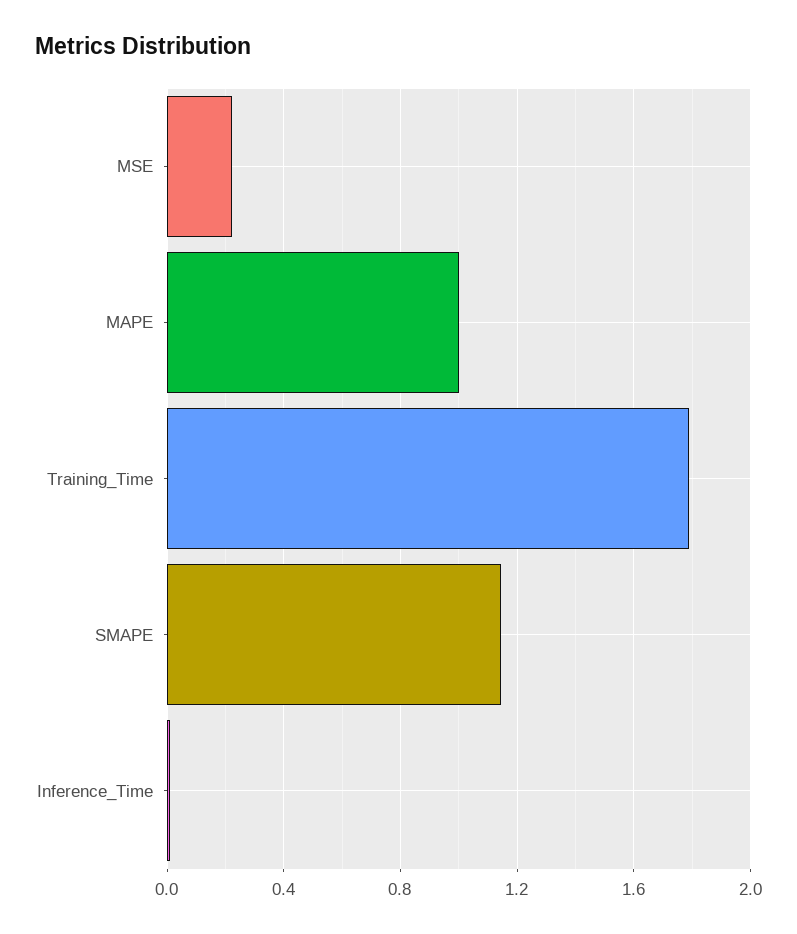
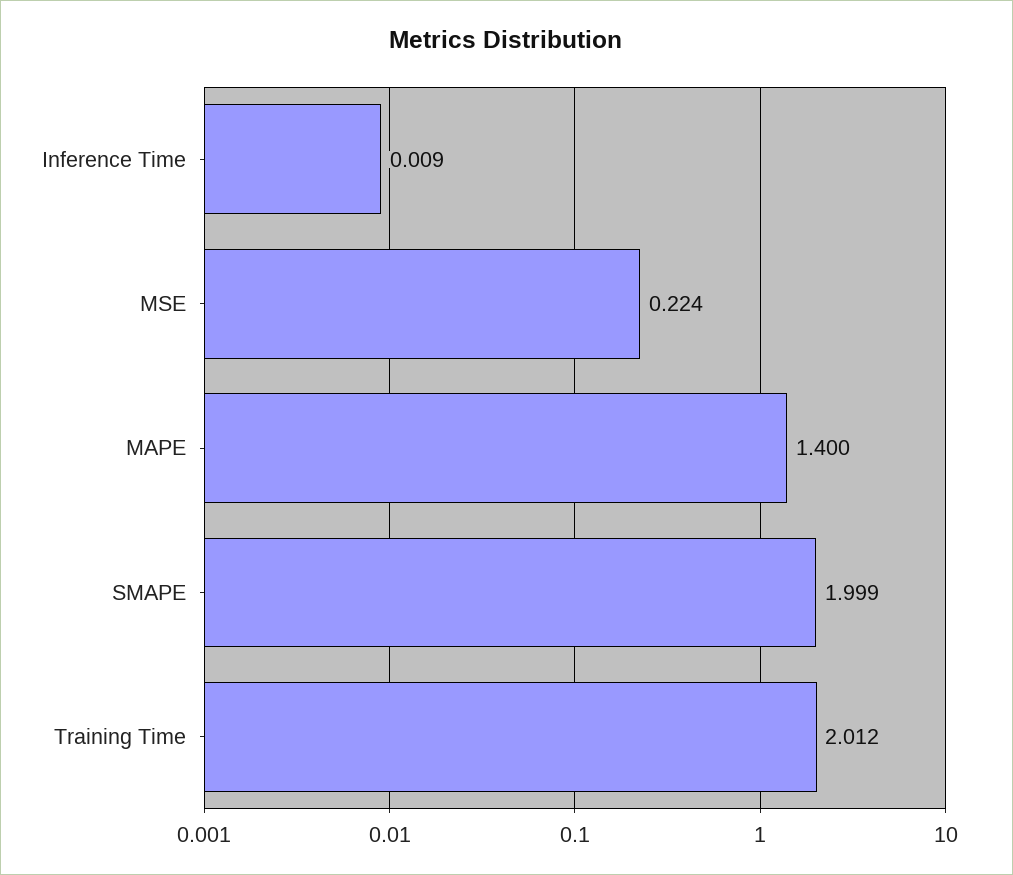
MAPE: 1 -> 1.4
Training_Time: 1.8 -> 2.012
SMAPE: 1.15 -> 1.999

